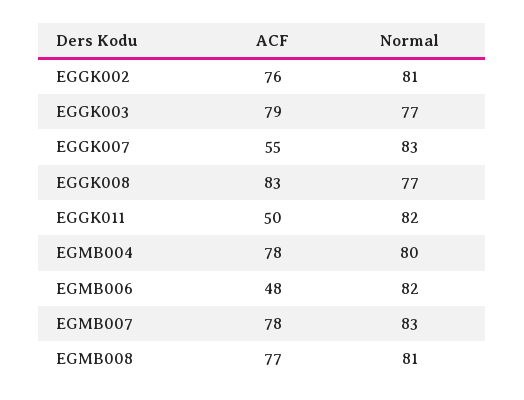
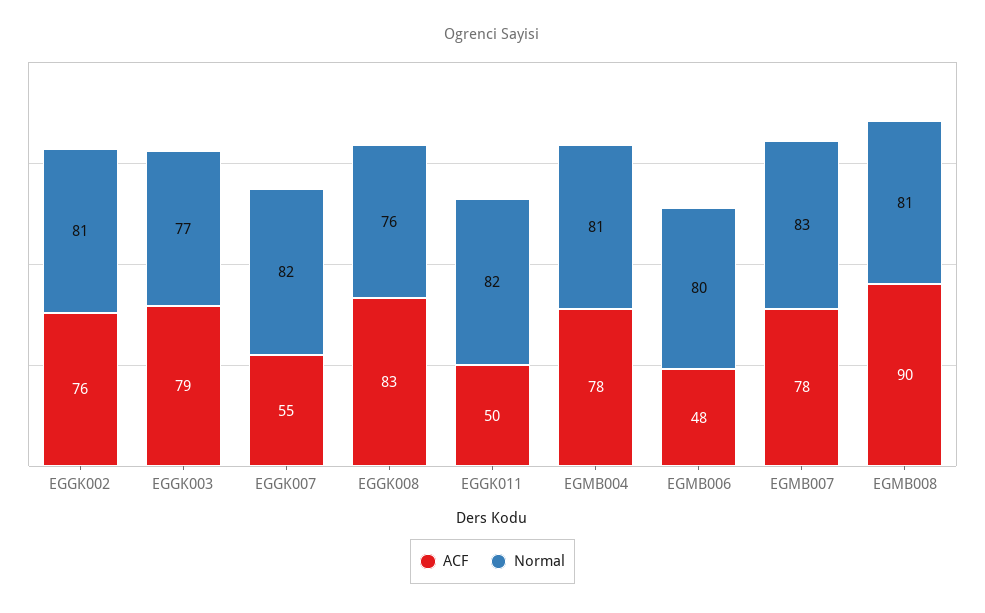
Normal, EGGK007: 83 -> 82
Normal, EGGK008: 77 -> 76
Normal, EGMB004: 80 -> 81
Normal, EGMB006: 82 -> 80
ACF, EGMB008: 77 -> 90

